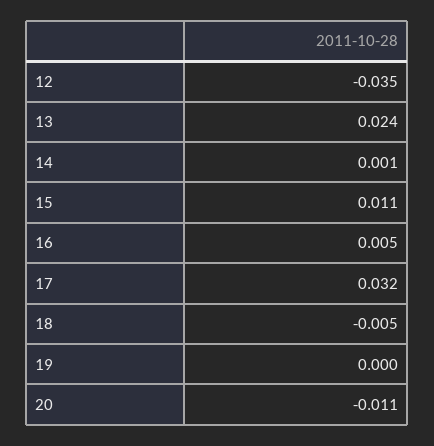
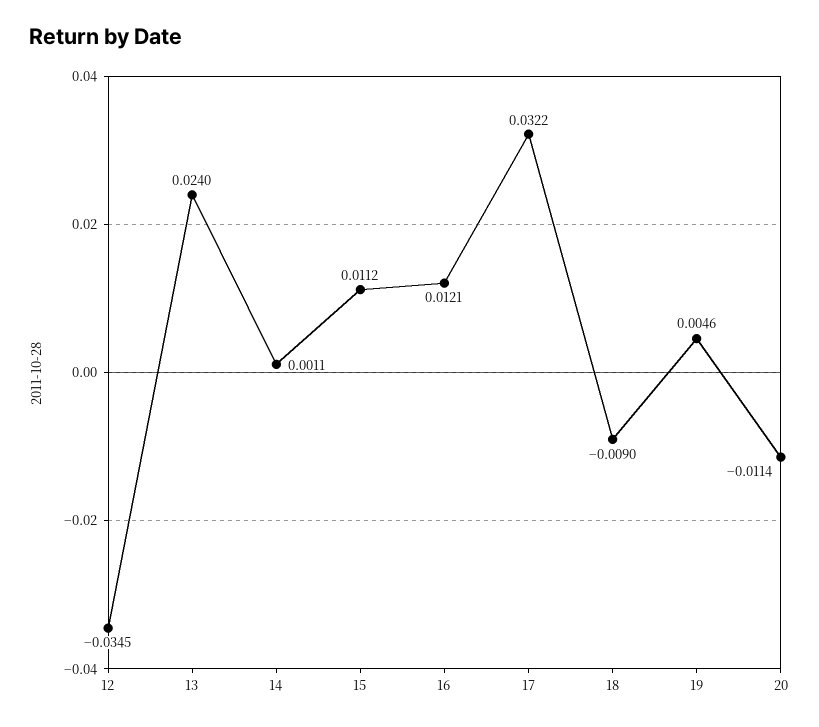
16: 0.005 -> 0.0121
18: -0.005 -> -0.009
19: 0 -> 0.0046

